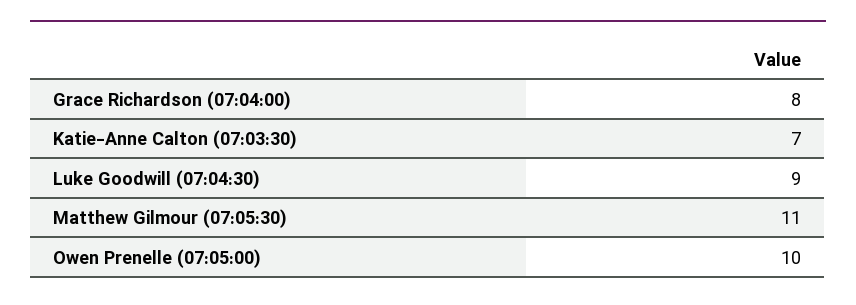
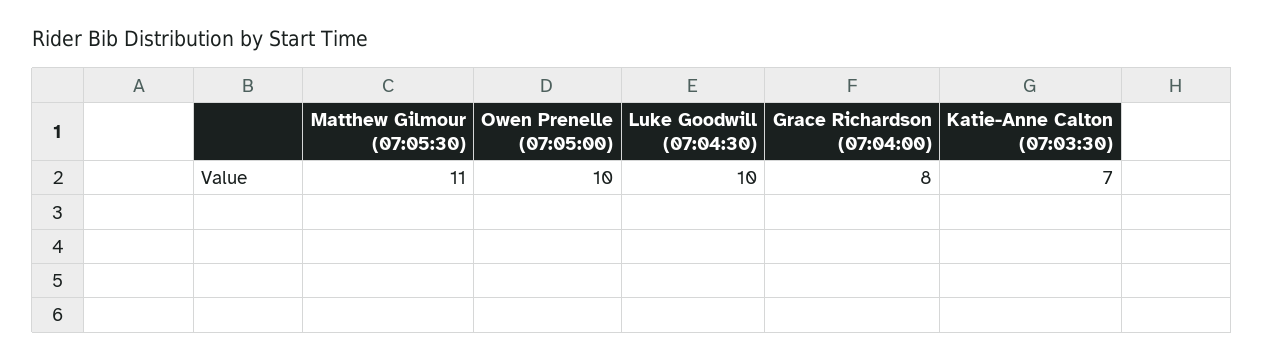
Luke Goodwill (07:04:30): 9 -> 10

